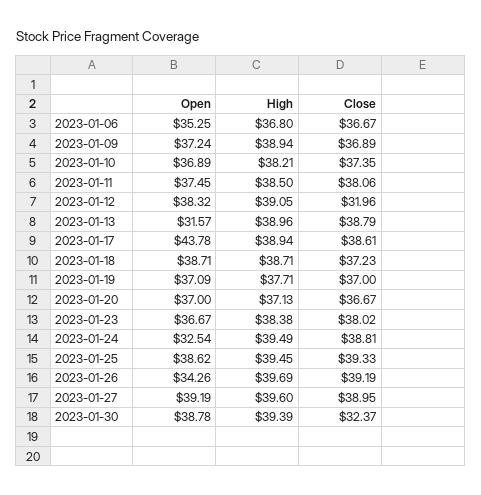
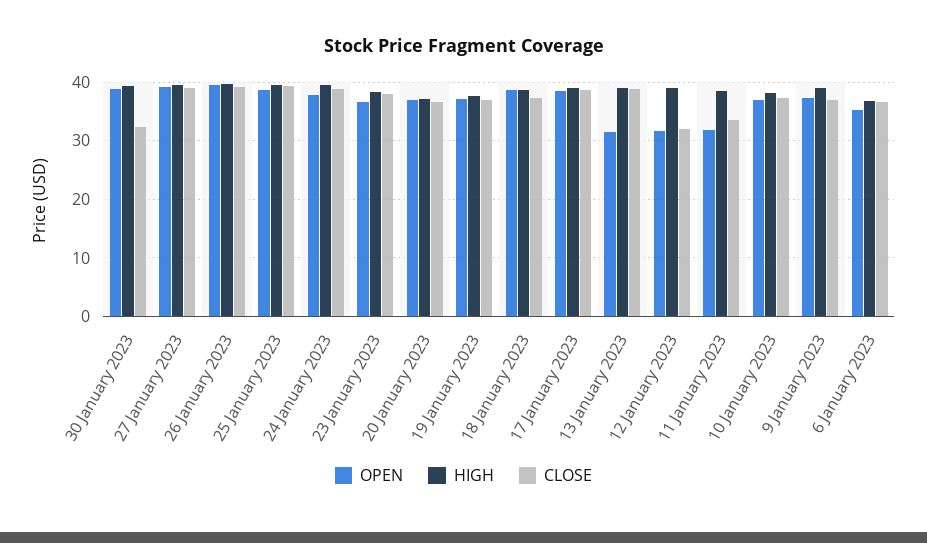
Open, 2023-01-11: 37.45 -> 32
Close, 2023-01-11: 38.06 -> 34
Open, 2023-01-12: 38.32 -> 32
Open, 2023-01-17: 43.78 -> 38
Open, 2023-01-24: 32.54 -> 38
Open, 2023-01-26: 34.26 -> 40

